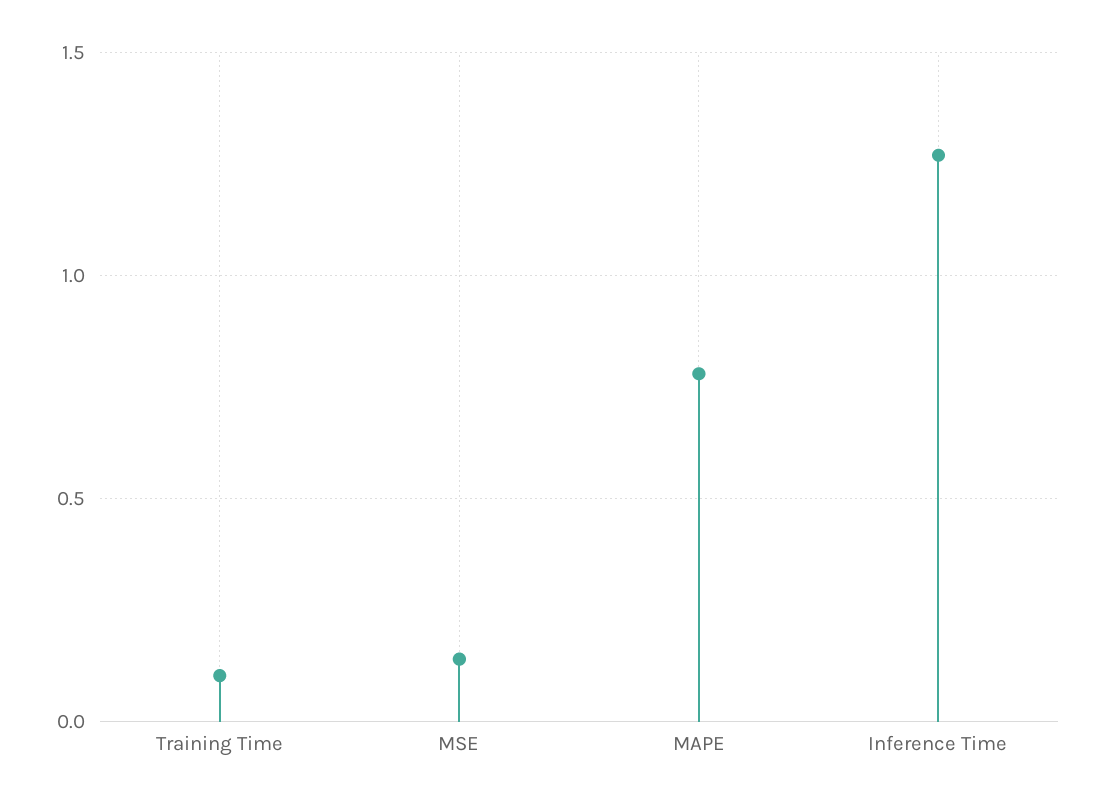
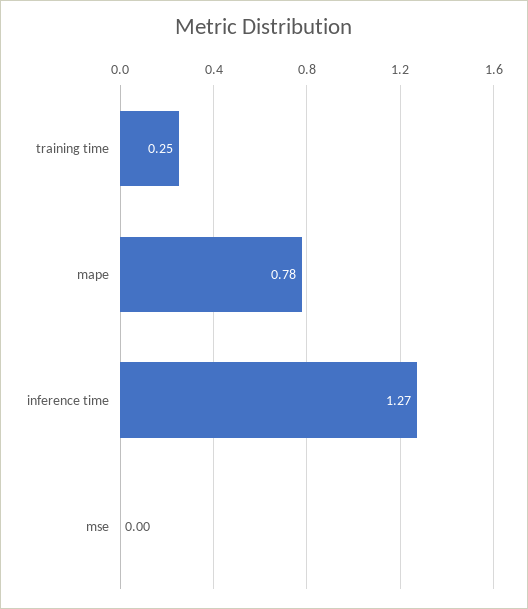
Training Time: 0.1 -> 0.25
MSE: 0.15 -> 0

